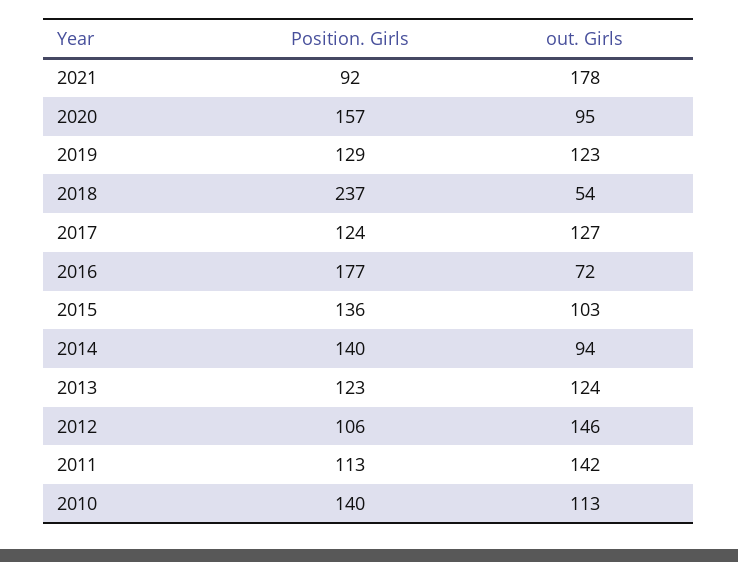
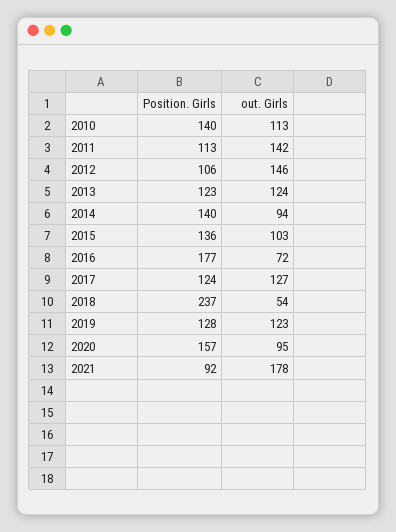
Position. Girls, 2019: 129 -> 128

